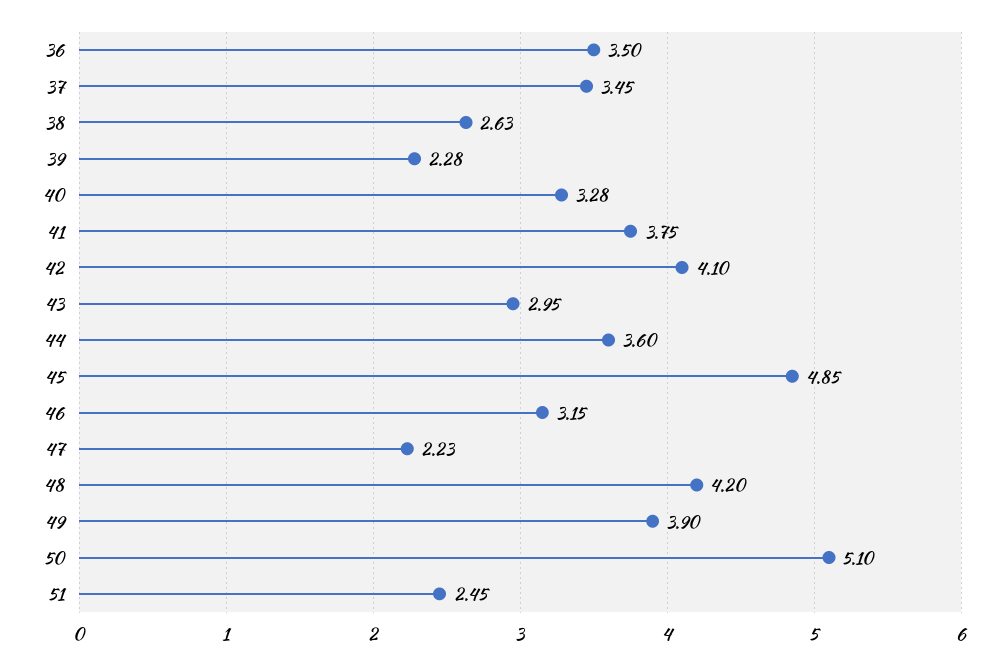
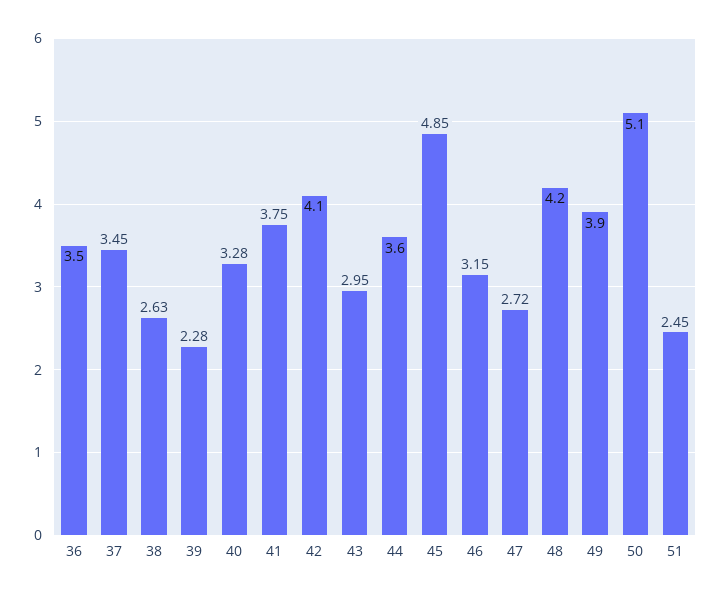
47: 2.23 -> 2.72

